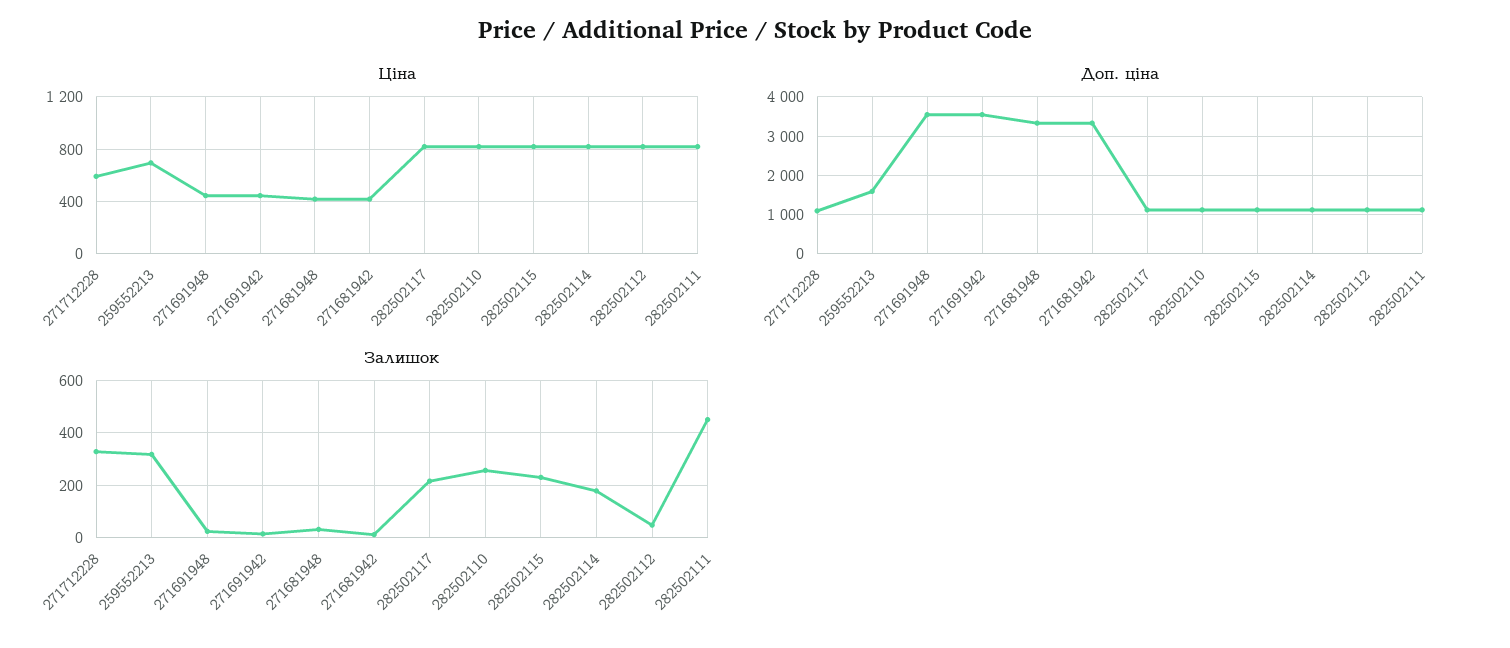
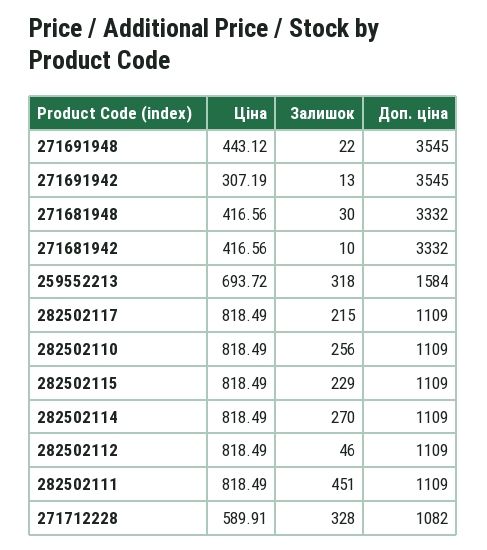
Ціна, 271691942: 450 -> 307.19
Залишок, 282502114: 175 -> 270

